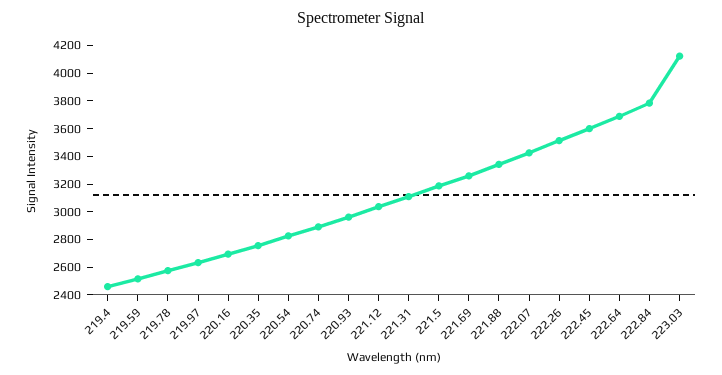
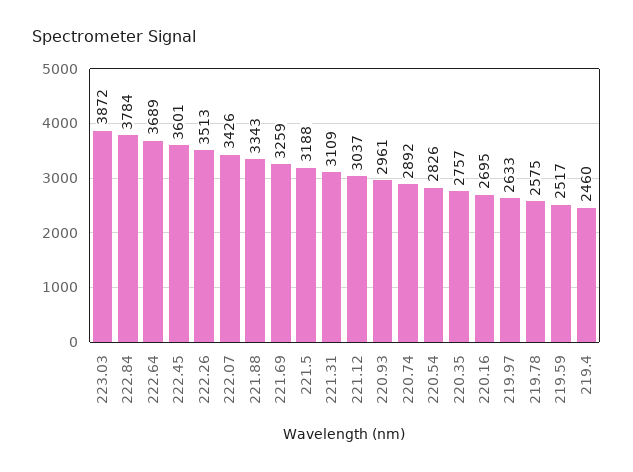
223.03: 4100 -> 3872

